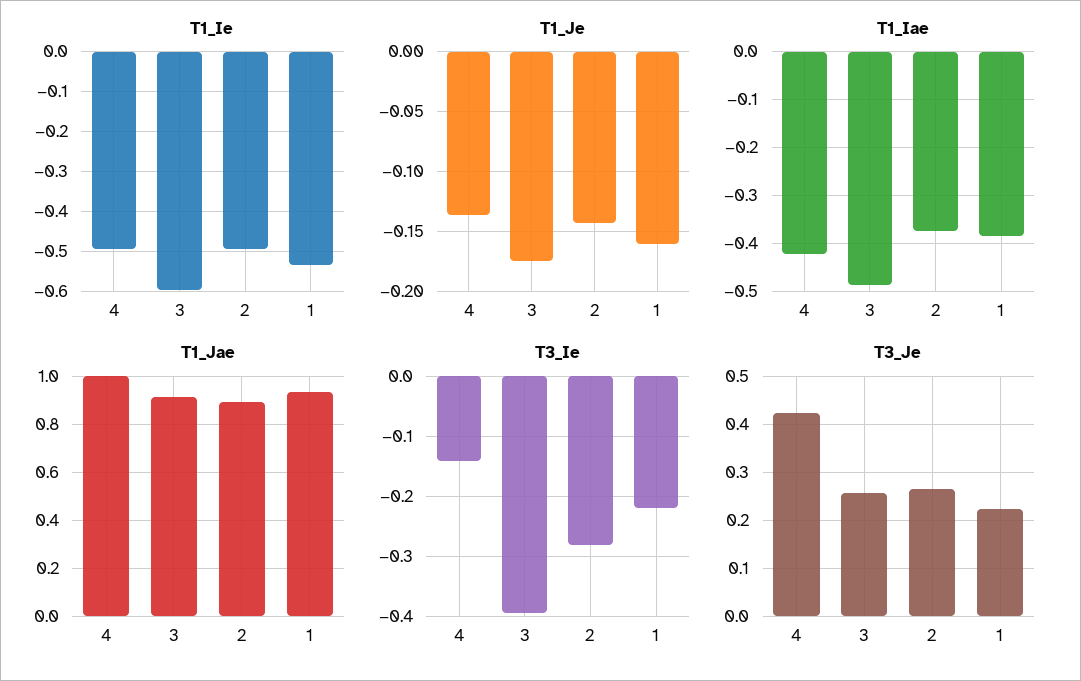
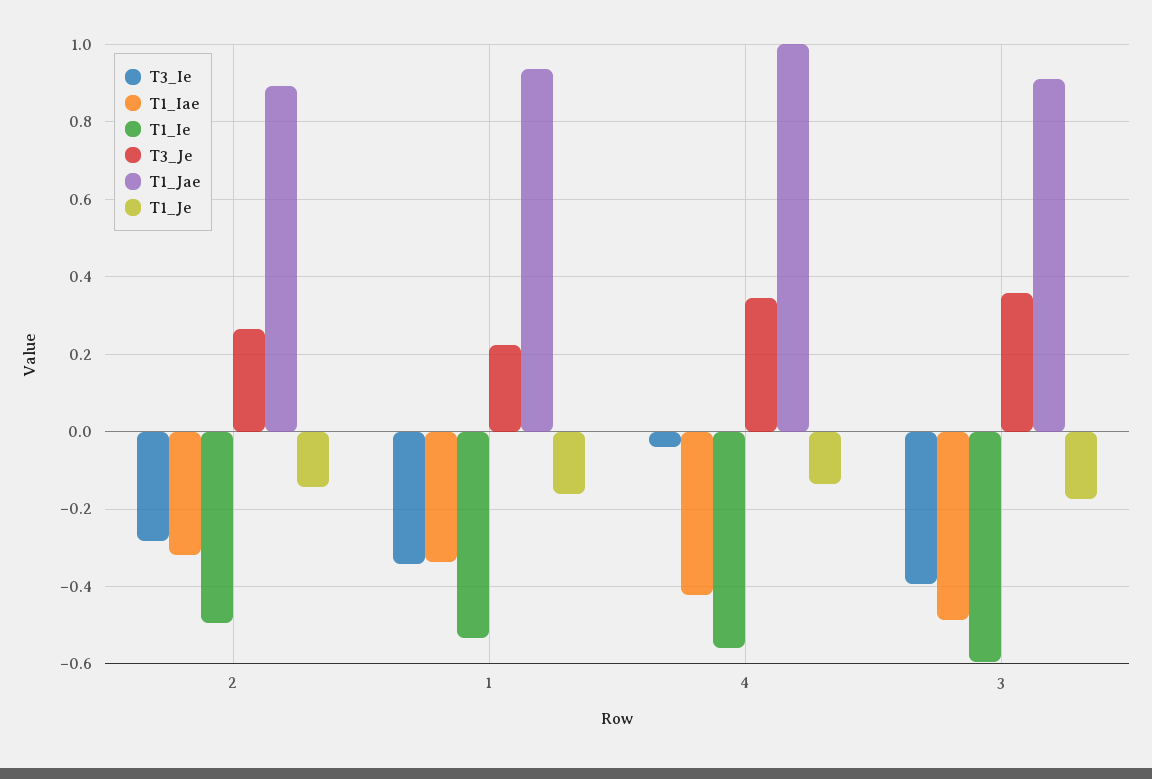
T1_Ie, 4: -0.5 -> -0.56
T1_Iae, 2: -0.38 -> -0.32
T1_Iae, 1: -0.38 -> -0.34
T3_Ie, 4: -0.14 -> -0.04
T3_Ie, 1: -0.22 -> -0.34
T3_Je, 4: 0.42 -> 0.34
T3_Je, 3: 0.26 -> 0.36

